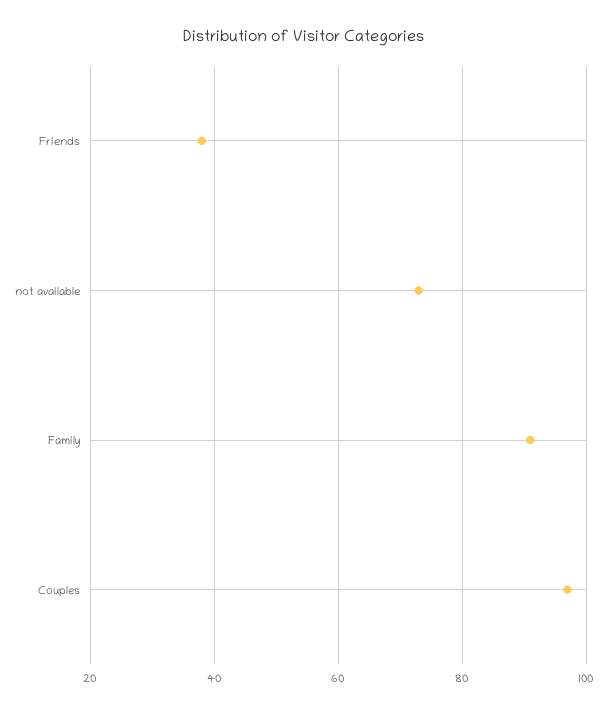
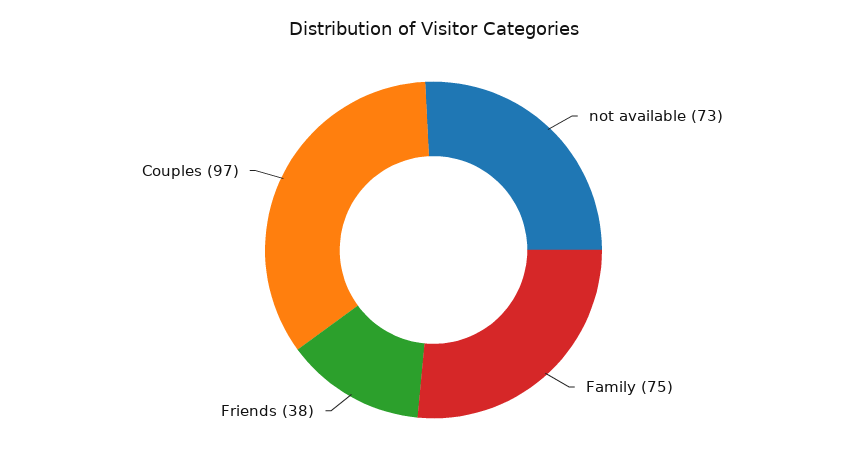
Family: 90 -> 75

